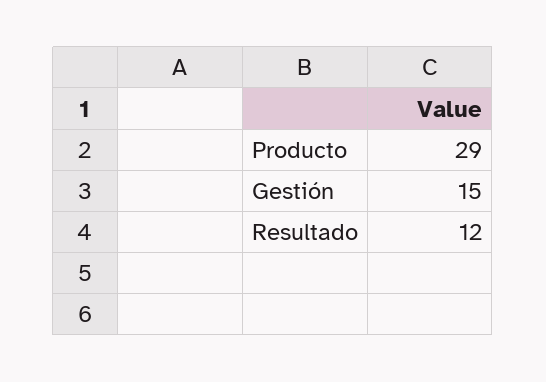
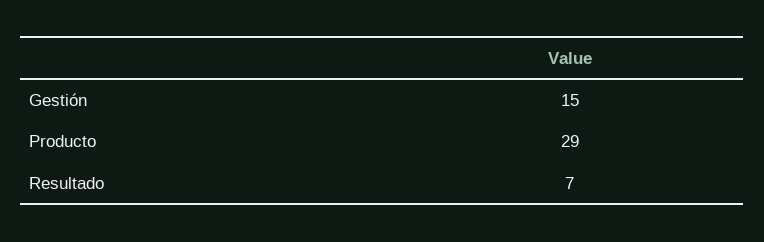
Resultado: 12 -> 7

